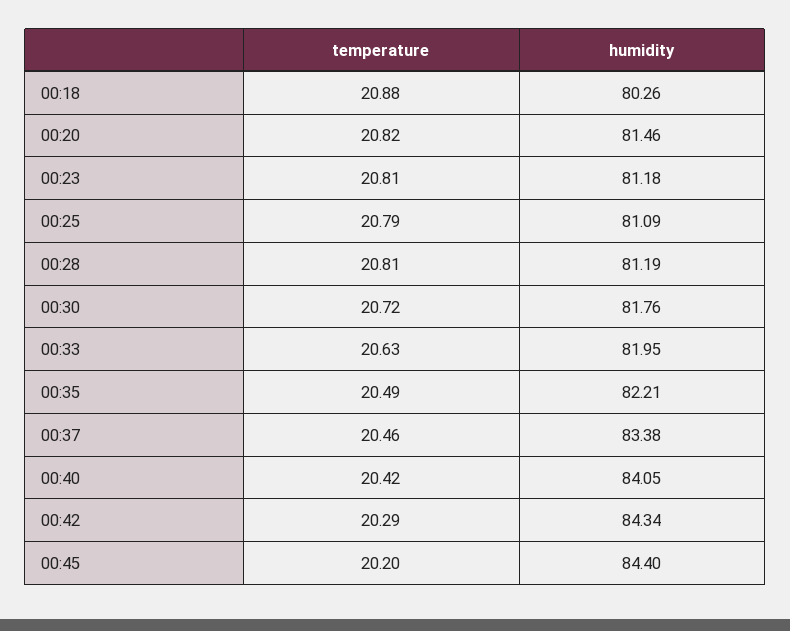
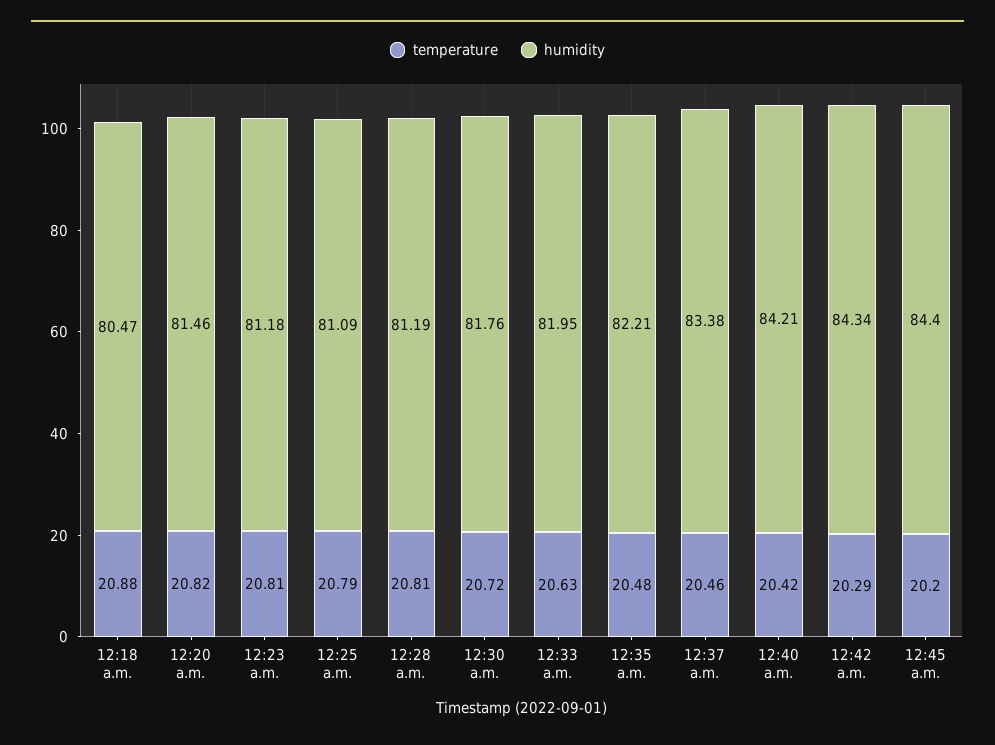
humidity, 00:18: 80.26 -> 80.47
temperature, 00:35: 20.49 -> 20.48
humidity, 00:40: 84.05 -> 84.21

